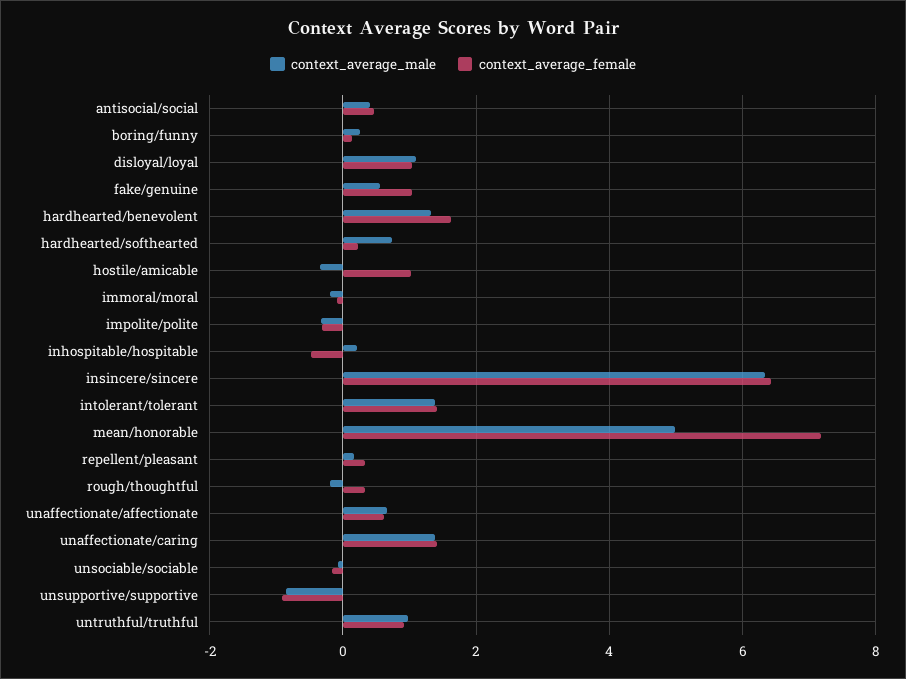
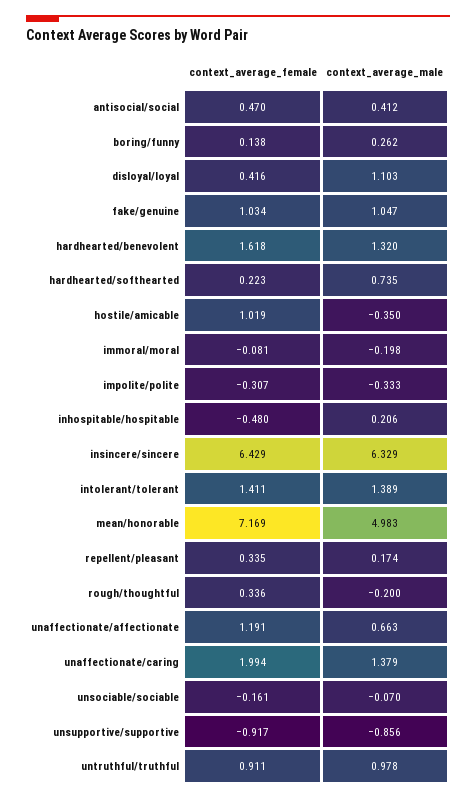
context_average_female, disloyal/loyal: 1 -> 0.416
context_average_male, fake/genuine: 0.6 -> 1.047
context_average_female, unaffectionate/affectionate: 0.6 -> 1.191
context_average_female, unaffectionate/caring: 1.4 -> 1.994

